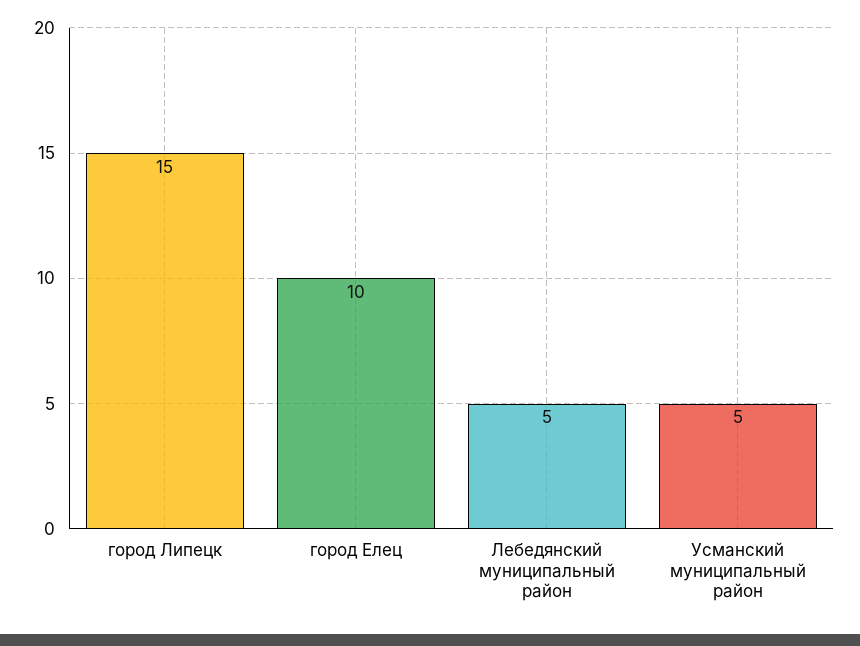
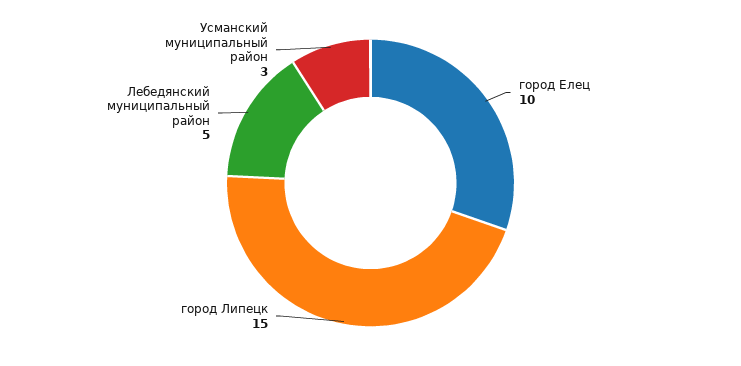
Усманский муниципальный район: 5 -> 3

